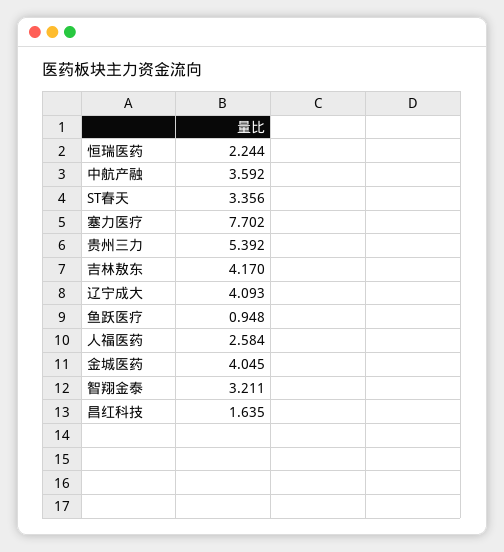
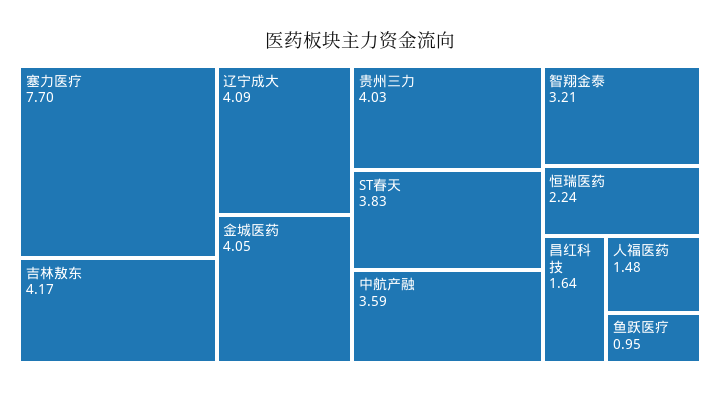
ST春天: 3.356 -> 3.83
贵州三力: 5.392 -> 4.03
人福医药: 2.584 -> 1.48

